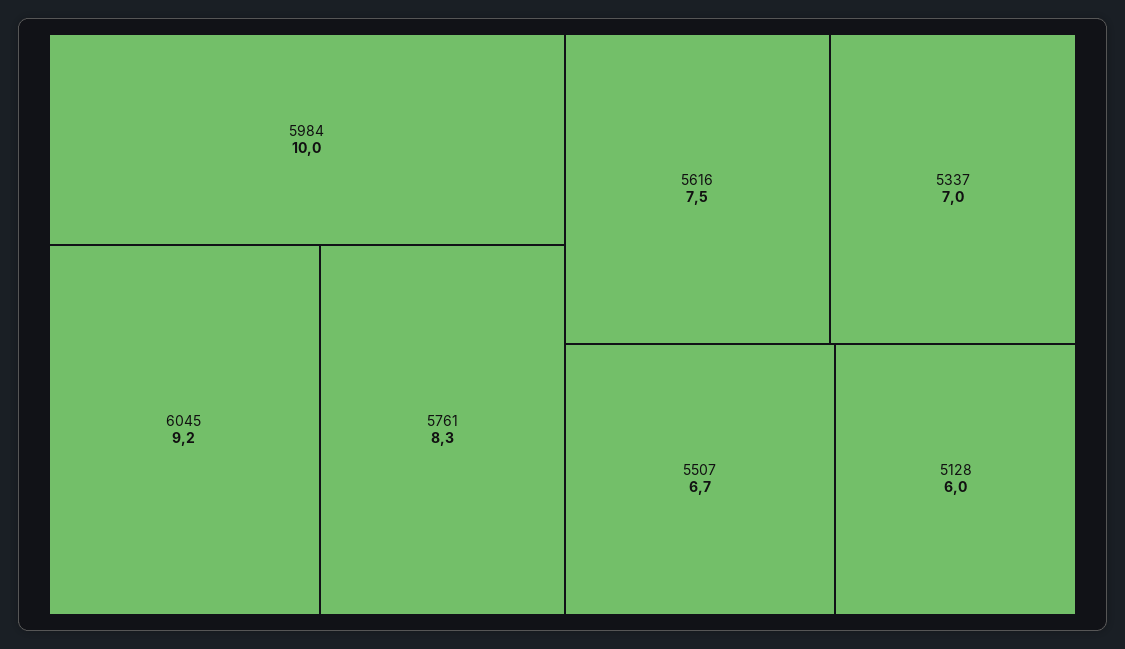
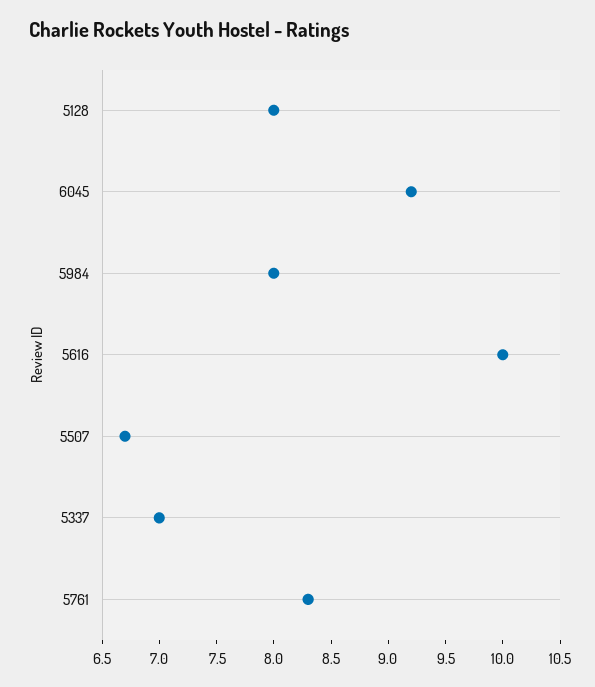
5984: 10 -> 8
5616: 7.5 -> 10
5128: 6 -> 8

